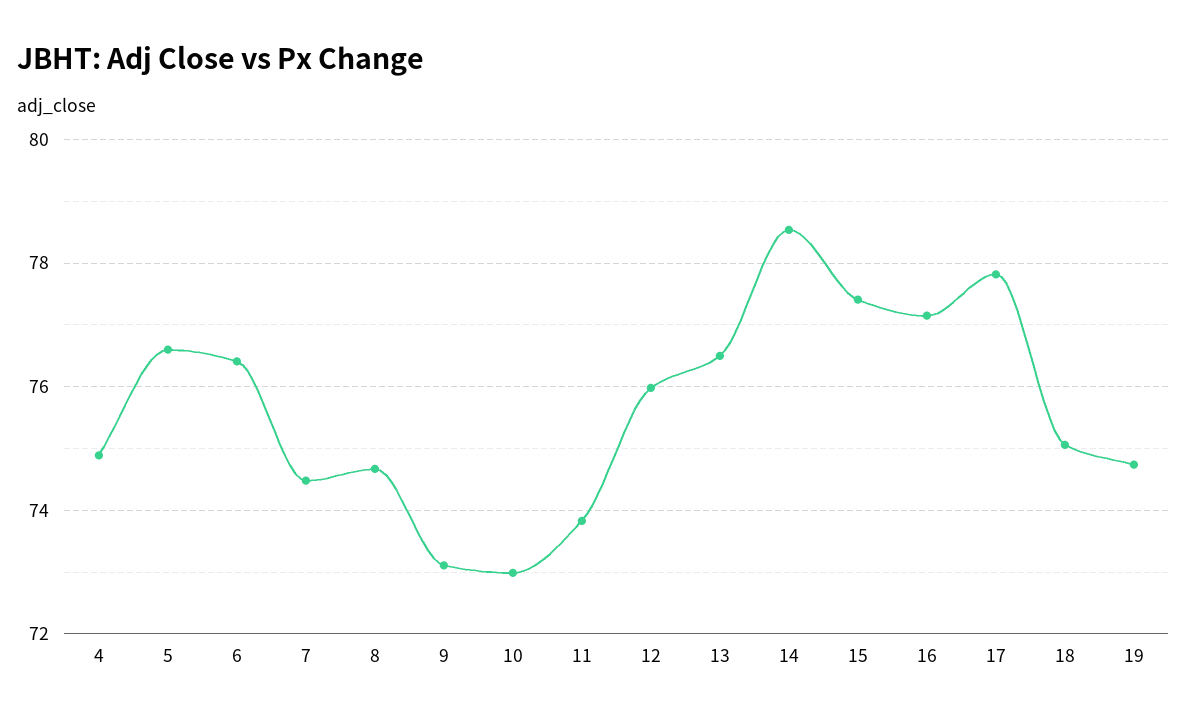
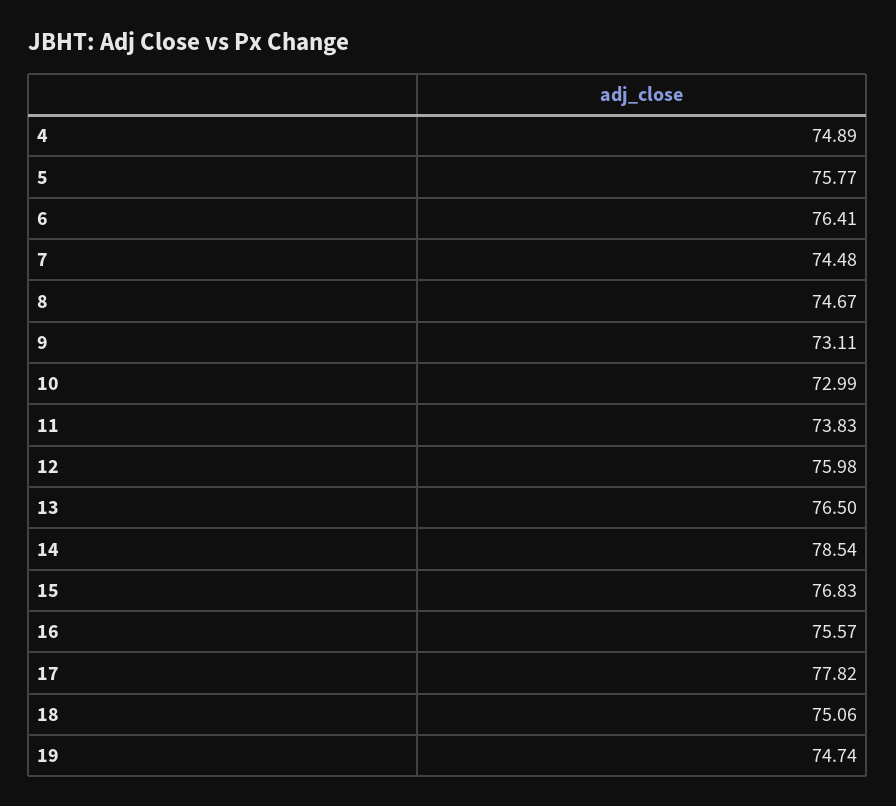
5: 76.6 -> 75.77
15: 77.4 -> 76.83
16: 77.2 -> 75.57

